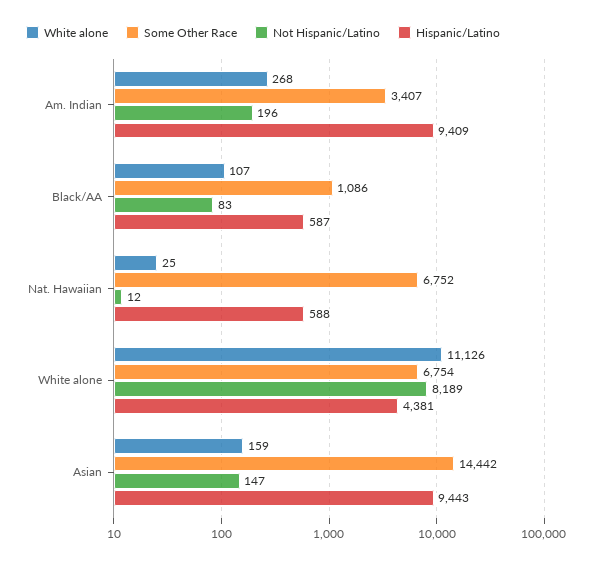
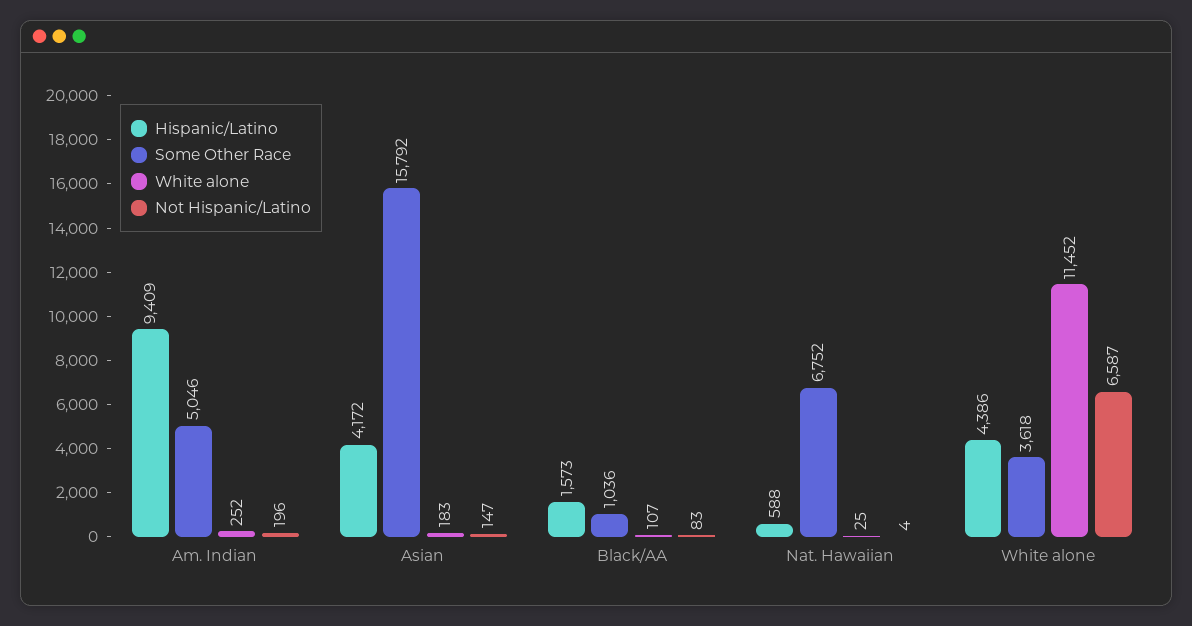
White alone, Am. Indian: 268 -> 252
Some Other Race, Am. Indian: 3407 -> 5046
Some Other Race, Black/AA: 1086 -> 1036
Hispanic/Latino, Black/AA: 587 -> 1573
Not Hispanic/Latino, Nat. Hawaiian: 12 -> 4
White alone, White alone: 11126 -> 11452
Some Other Race, White alone: 6754 -> 3618
Not Hispanic/Latino, White alone: 8189 -> 6587
Hispanic/Latino, White alone: 4381 -> 4386
White alone, Asian: 159 -> 183
Some Other Race, Asian: 14442 -> 15792
Hispanic/Latino, Asian: 9443 -> 4172

